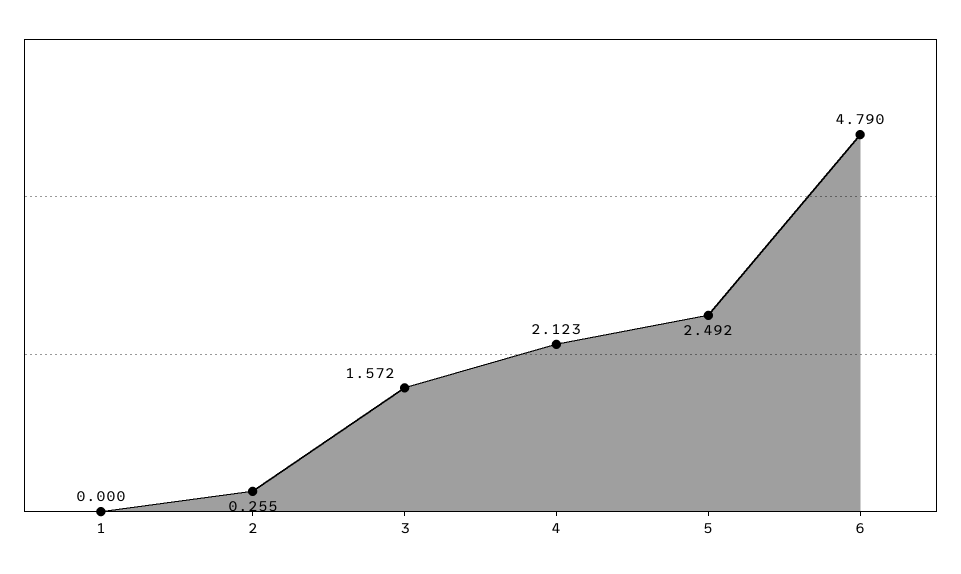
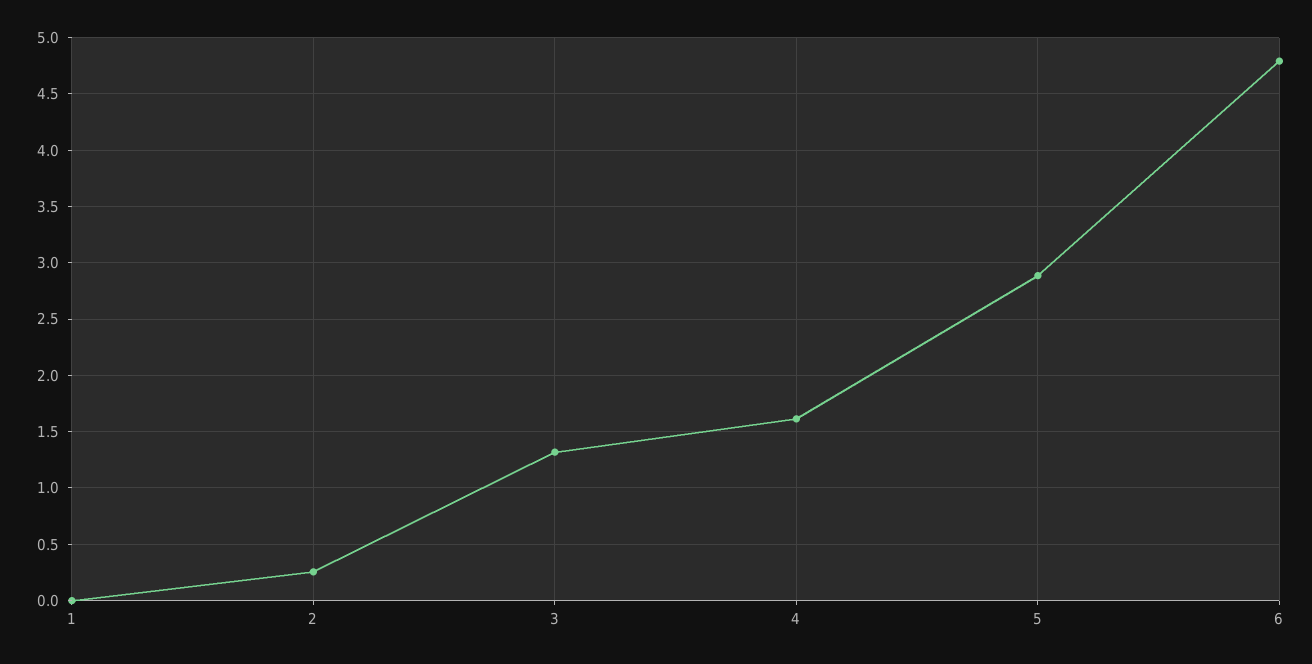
3: 1.572 -> 1.3
4: 2.123 -> 1.6
5: 2.492 -> 2.9

